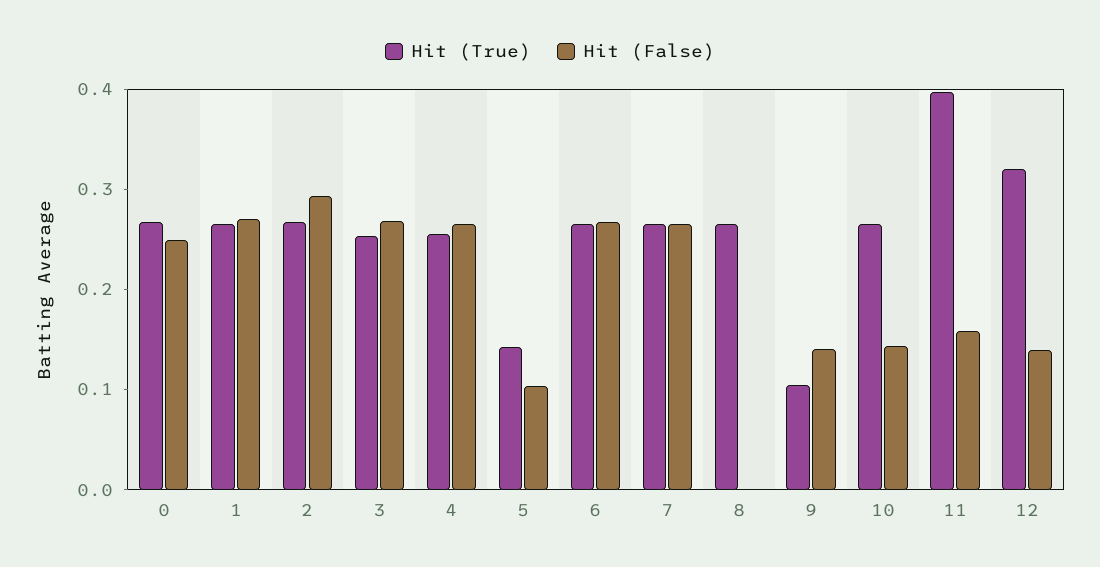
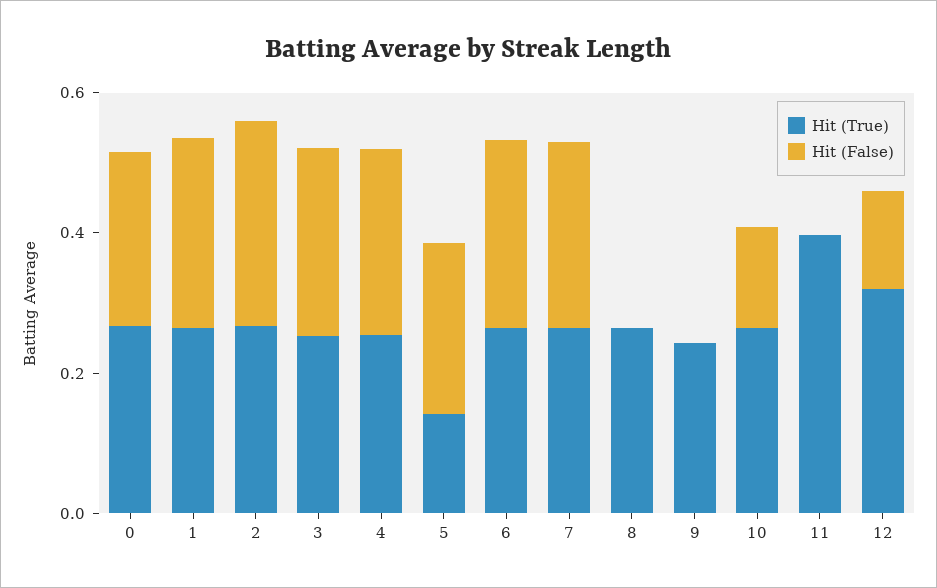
Hit (False), 5: 0.1 -> 0.25
Hit (True), 9: 0.1 -> 0.25
Hit (False), 9: 0.14 -> 0
Hit (False), 11: 0.16 -> 0

